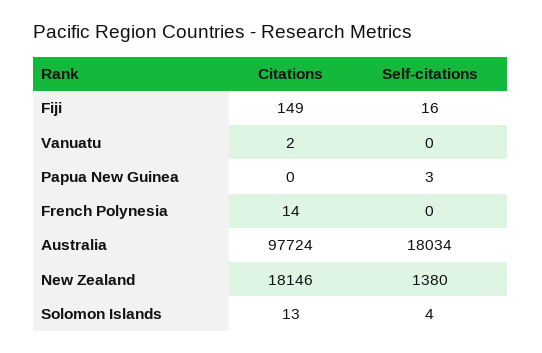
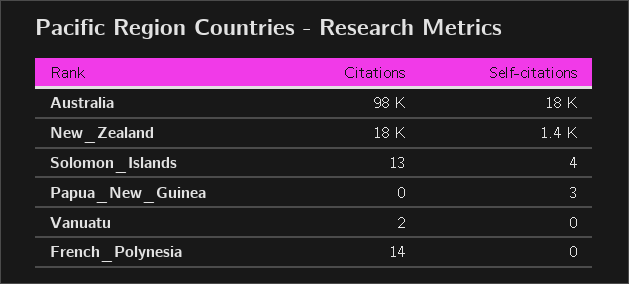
Citations, Fiji: 149 -> none
Self-citations, Fiji: 16 -> none

